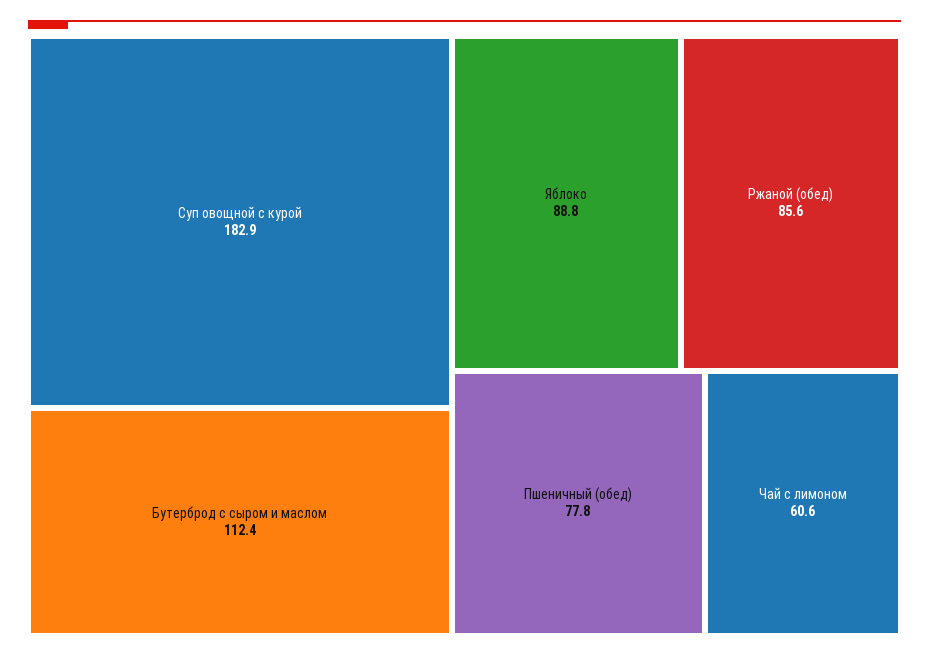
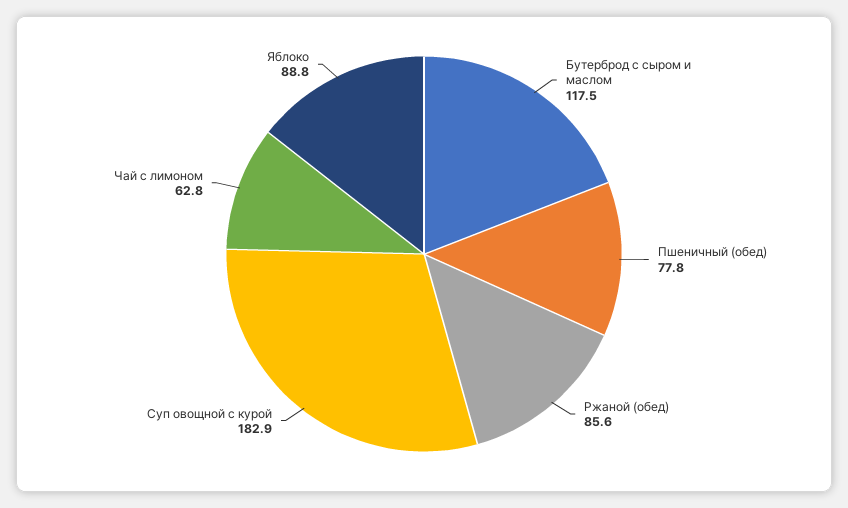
Бутерброд с сыром и маслом: 112.4 -> 117.5
Чай с лимоном: 60.6 -> 62.8

